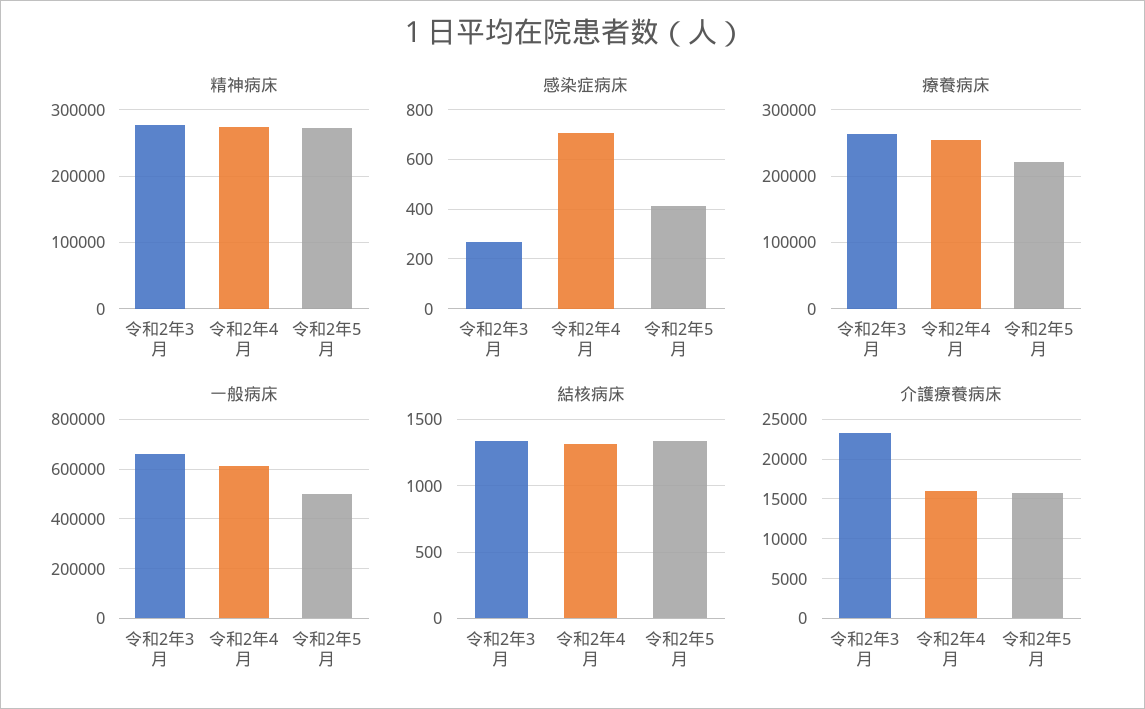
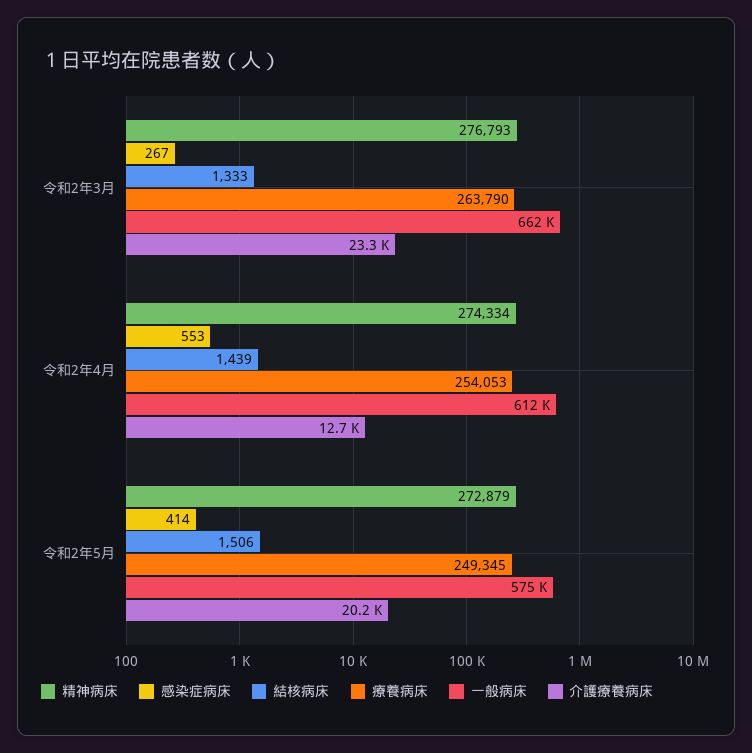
感染症病床, 令和2年4月: 700 -> 553
療養病床, 令和2年5月: 220000 -> 249345
一般病床, 令和2年5月: 500000 -> 575000
結核病床, 令和2年4月: 1300 -> 1439
結核病床, 令和2年5月: 1350 -> 1506
介護療養病床, 令和2年4月: 16000 -> 12700
介護療養病床, 令和2年5月: 16000 -> 20200

